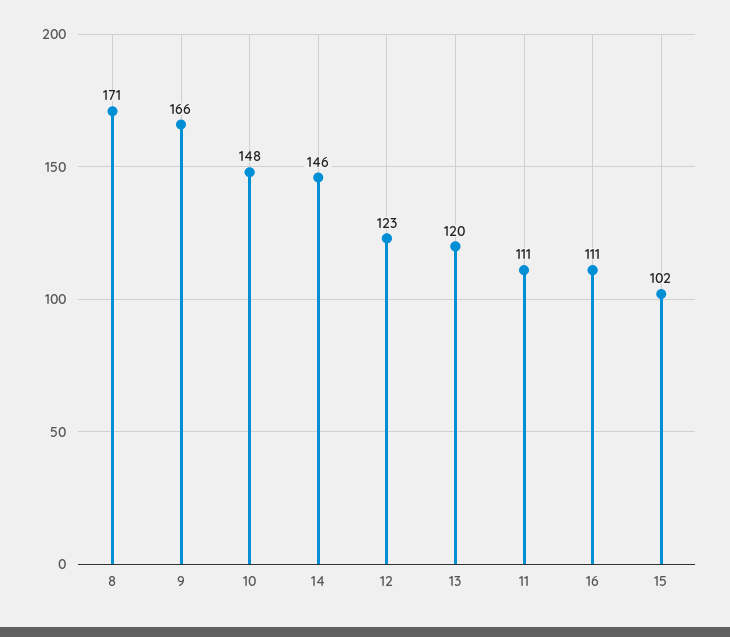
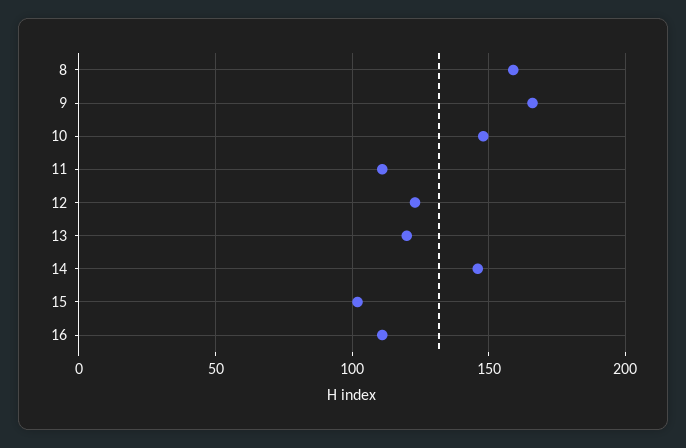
8: 171 -> 160

